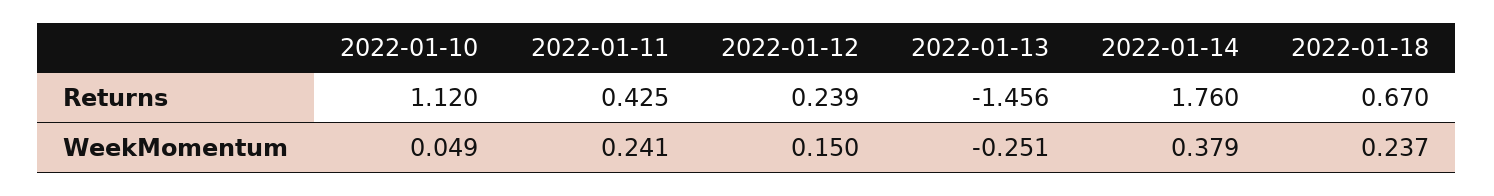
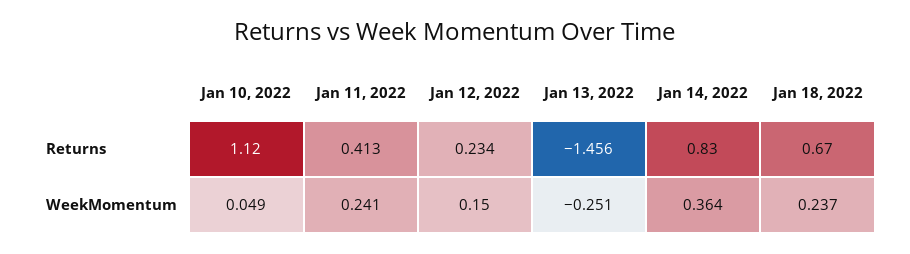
2022-01-11, Returns: 0.425 -> 0.413
2022-01-12, Returns: 0.239 -> 0.234
2022-01-14, Returns: 1.76 -> 0.83
2022-01-14, WeekMomentum: 0.379 -> 0.364

